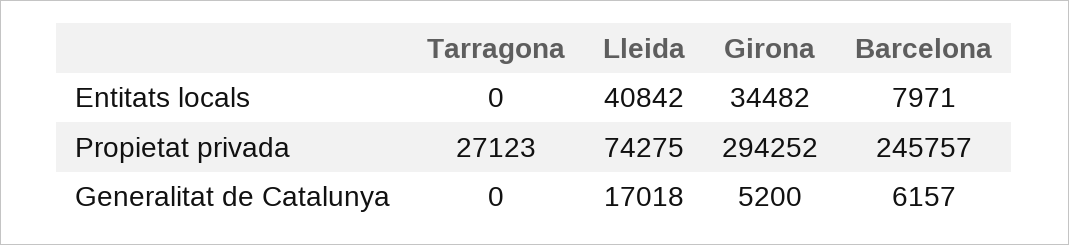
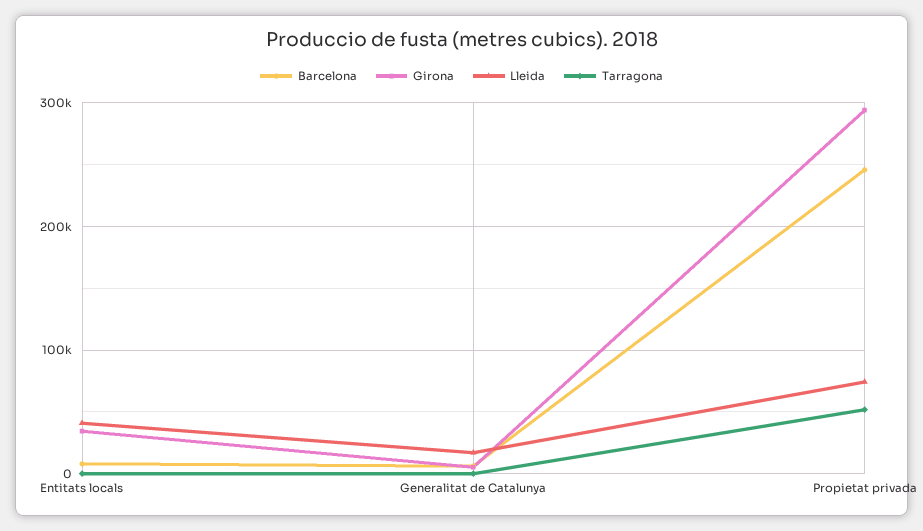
Tarragona, Propietat privada: 27123 -> 50000

